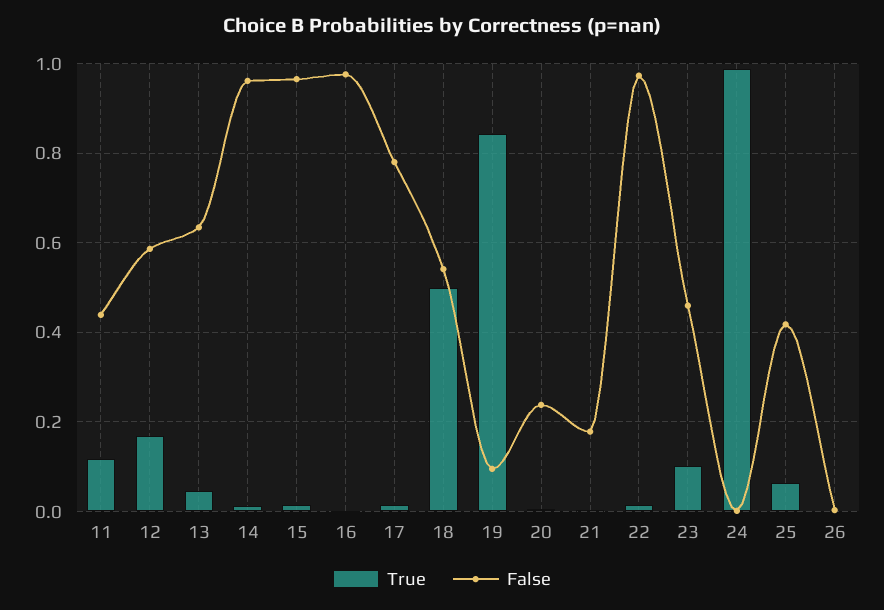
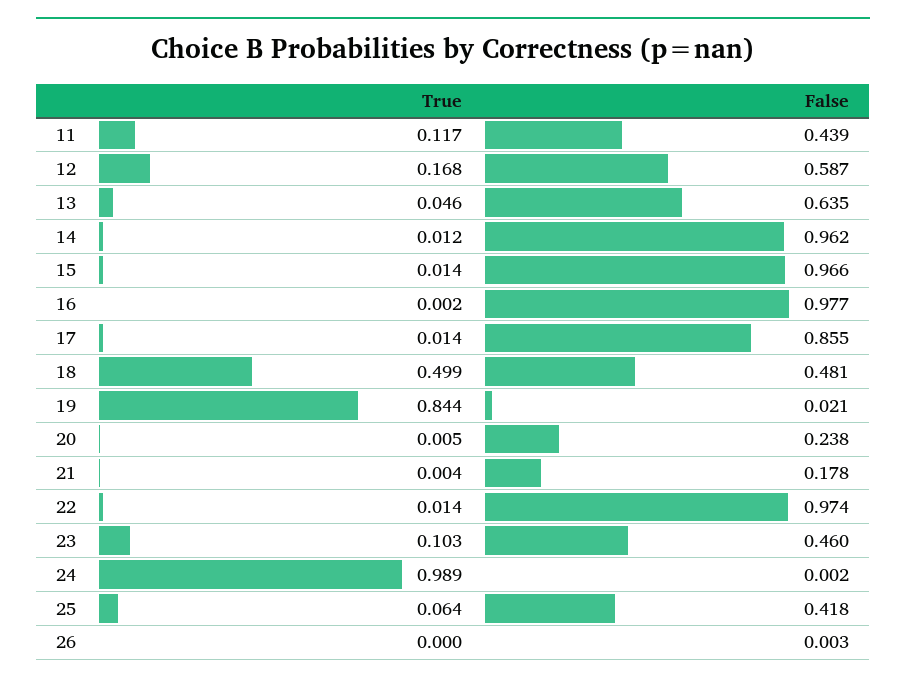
False, 17: 0.78 -> 0.855
False, 18: 0.54 -> 0.481
False, 19: 0.1 -> 0.021

